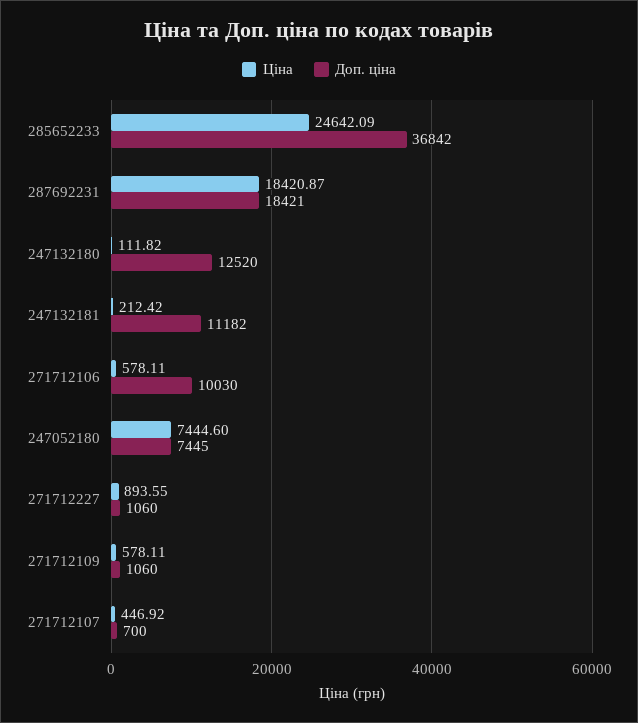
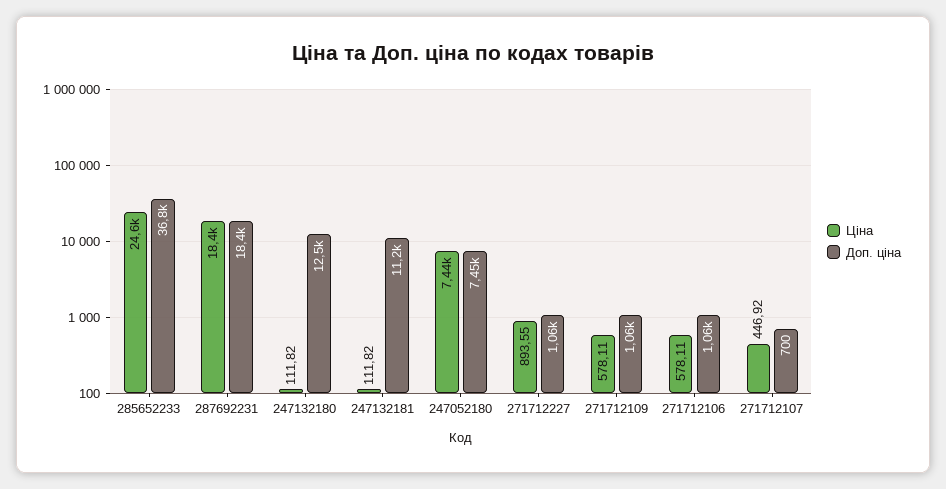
Ціна, 247132181: 212.42 -> 111.82
Доп. ціна, 271712106: 10030 -> 1060

